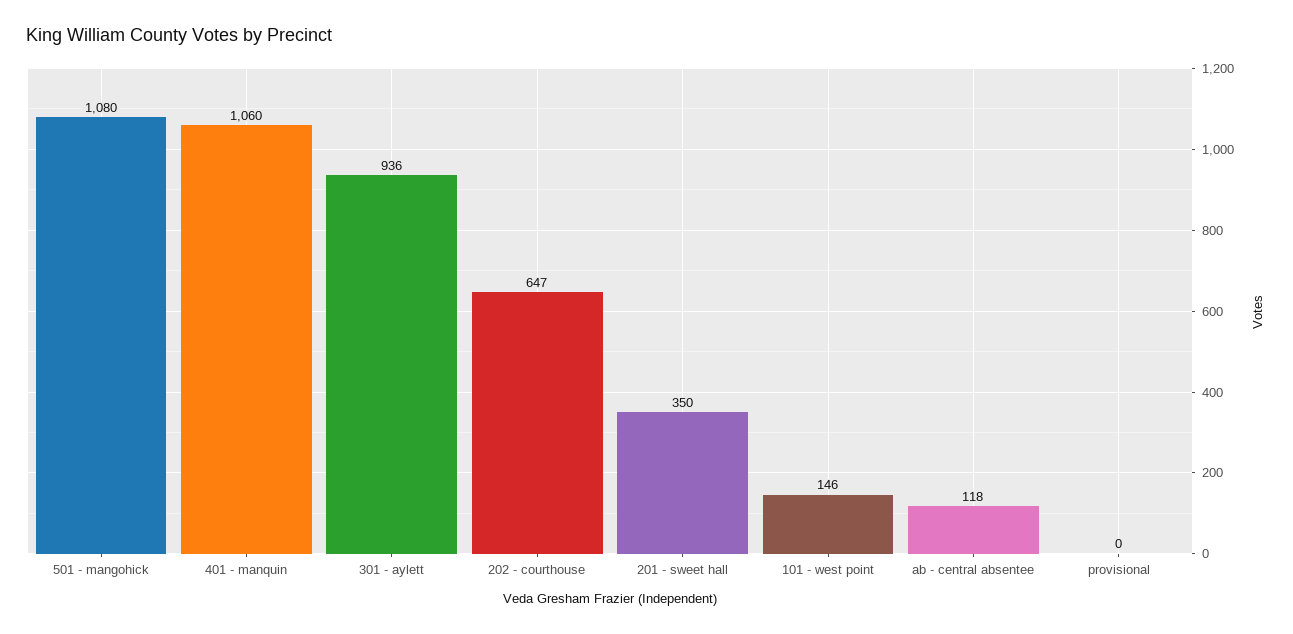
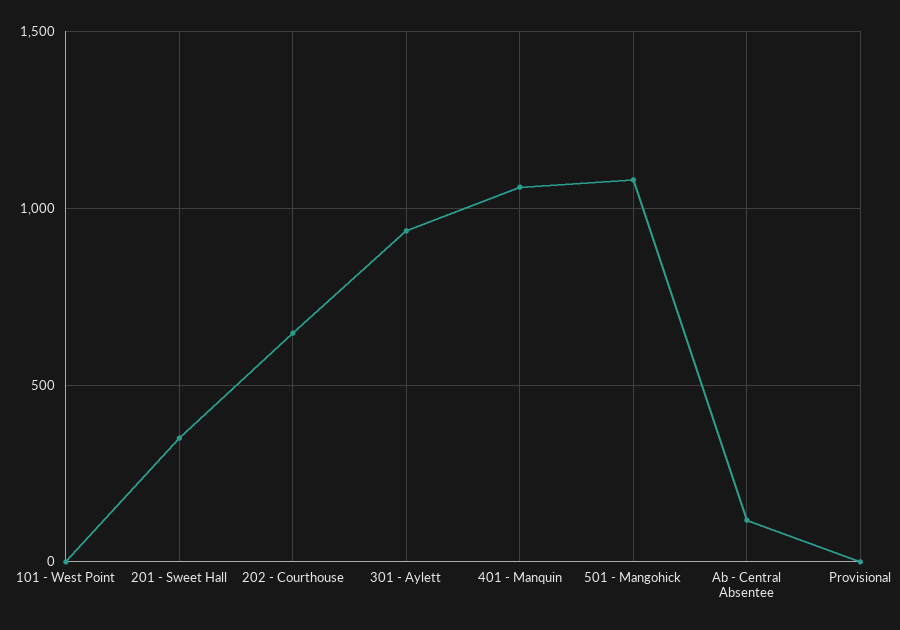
101 - west point: 146 -> 0

